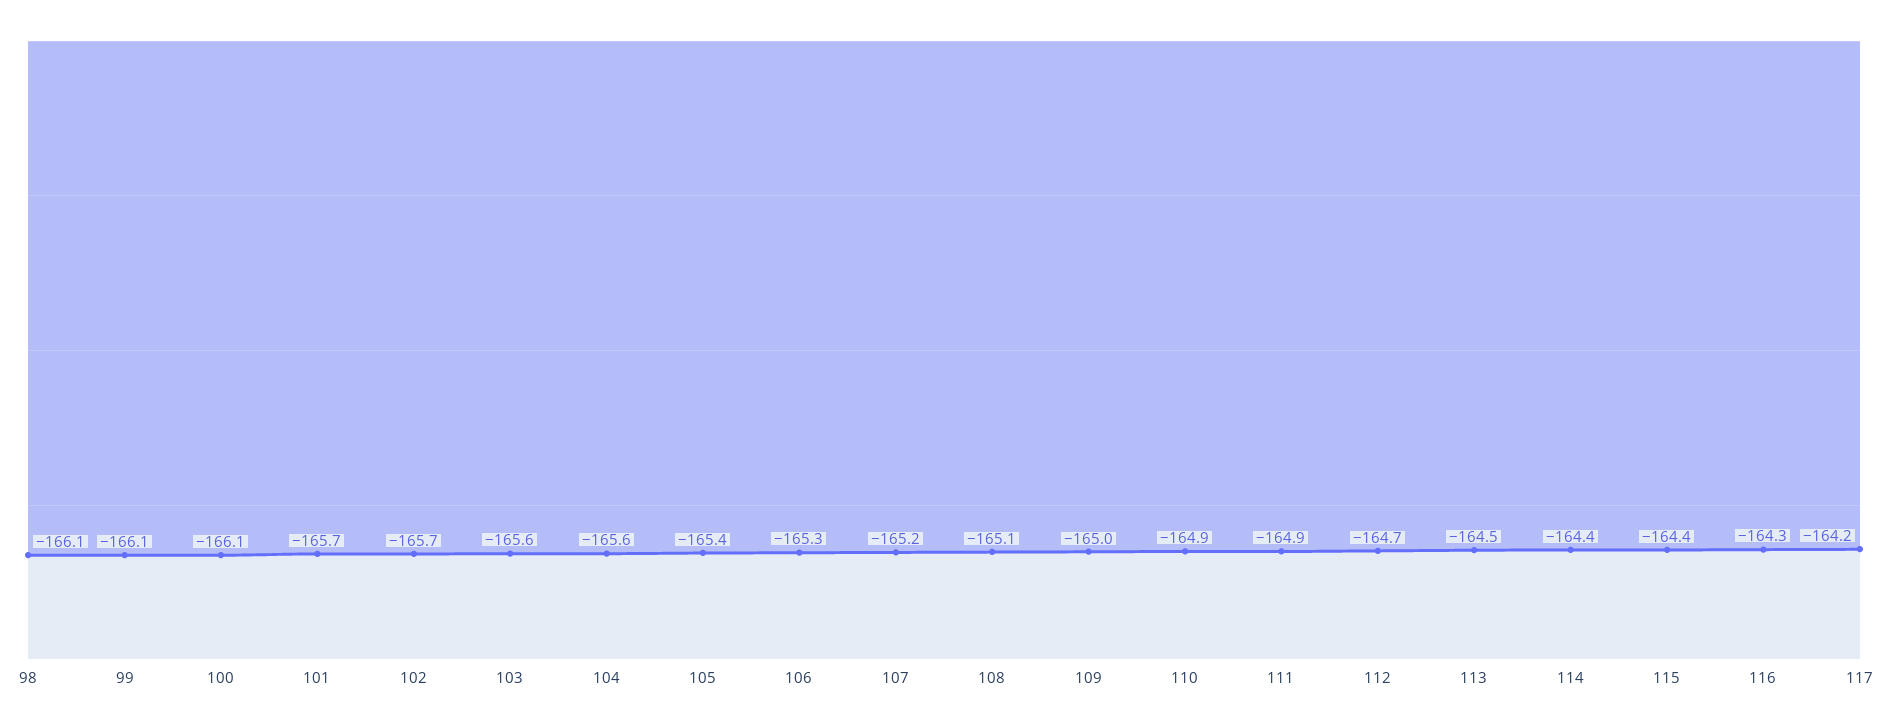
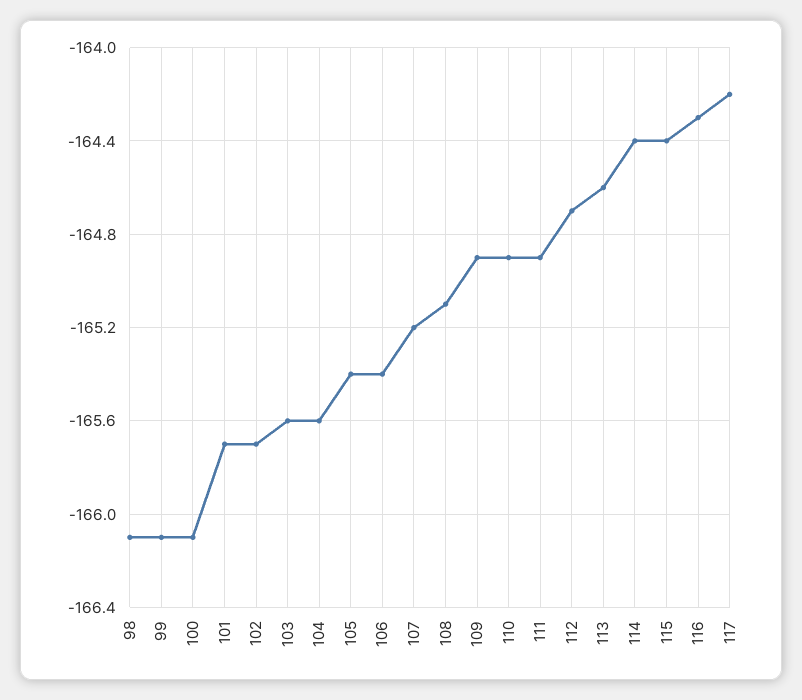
106: -165.3 -> -165.4
109: -165 -> -164.9
113: -164.5 -> -164.6

